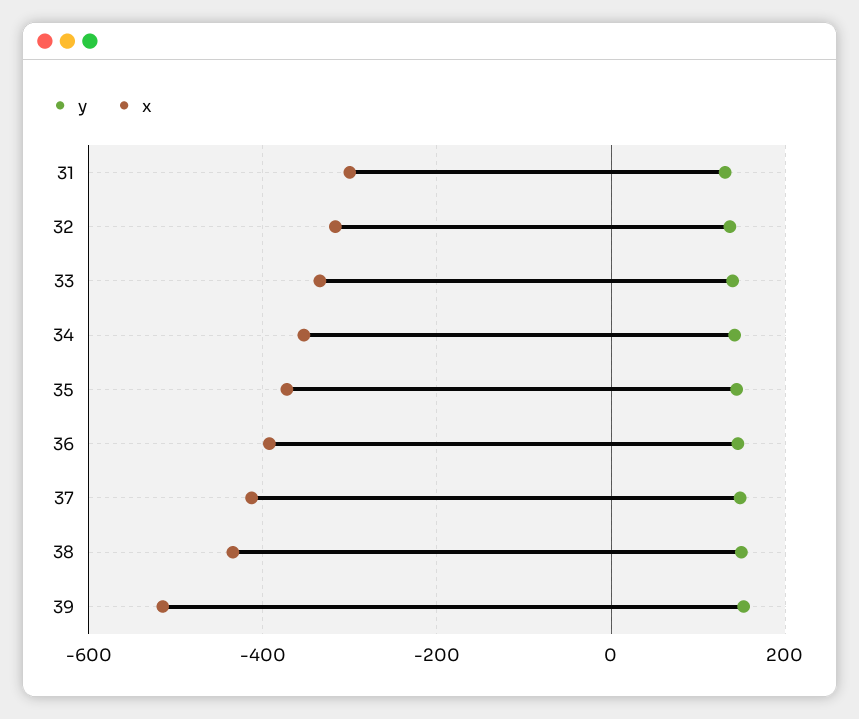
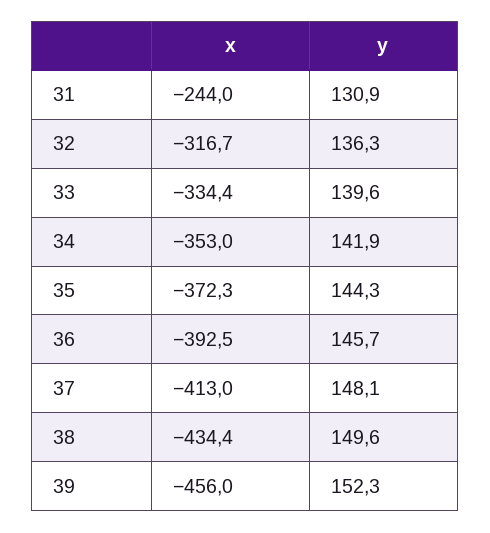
x, 31: -300 -> -244
x, 39: -520 -> -456

